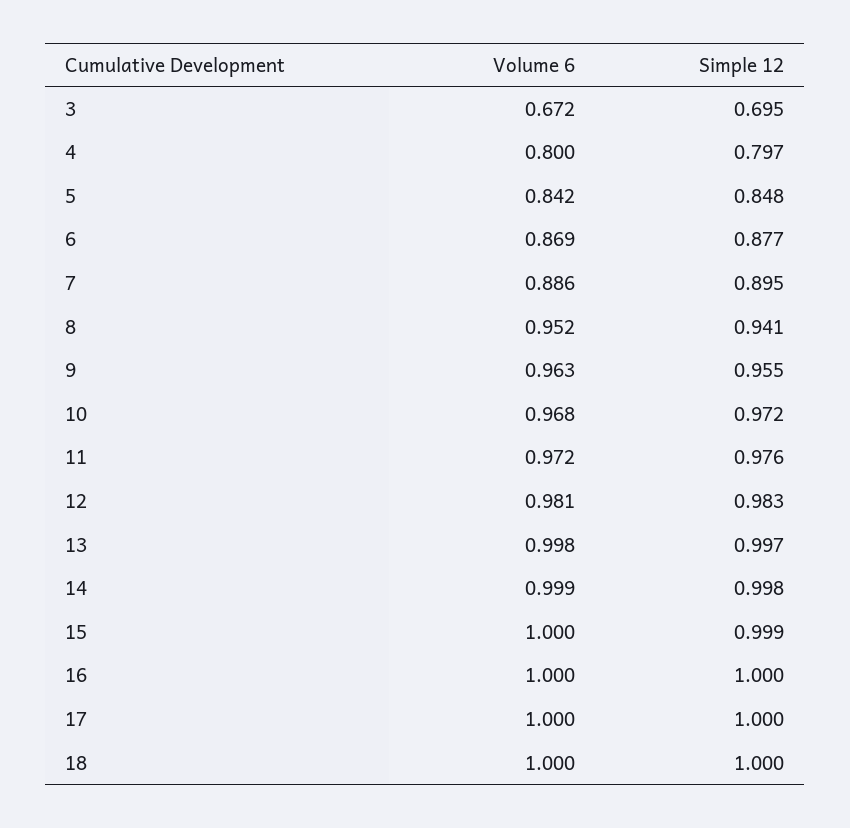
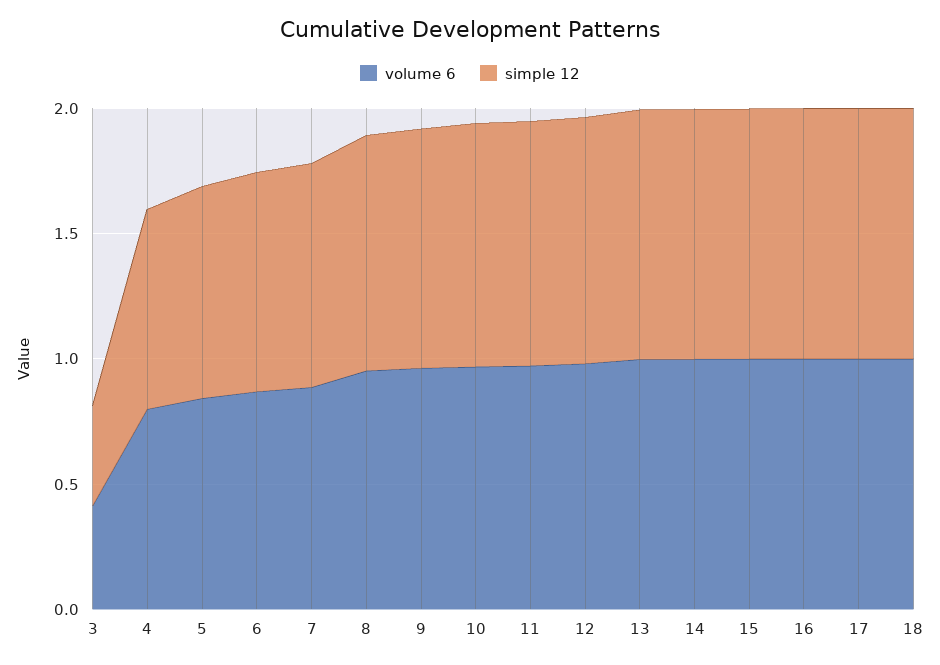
Volume 6, 3: 0.672 -> 0.4
Simple 12, 3: 0.695 -> 0.4

